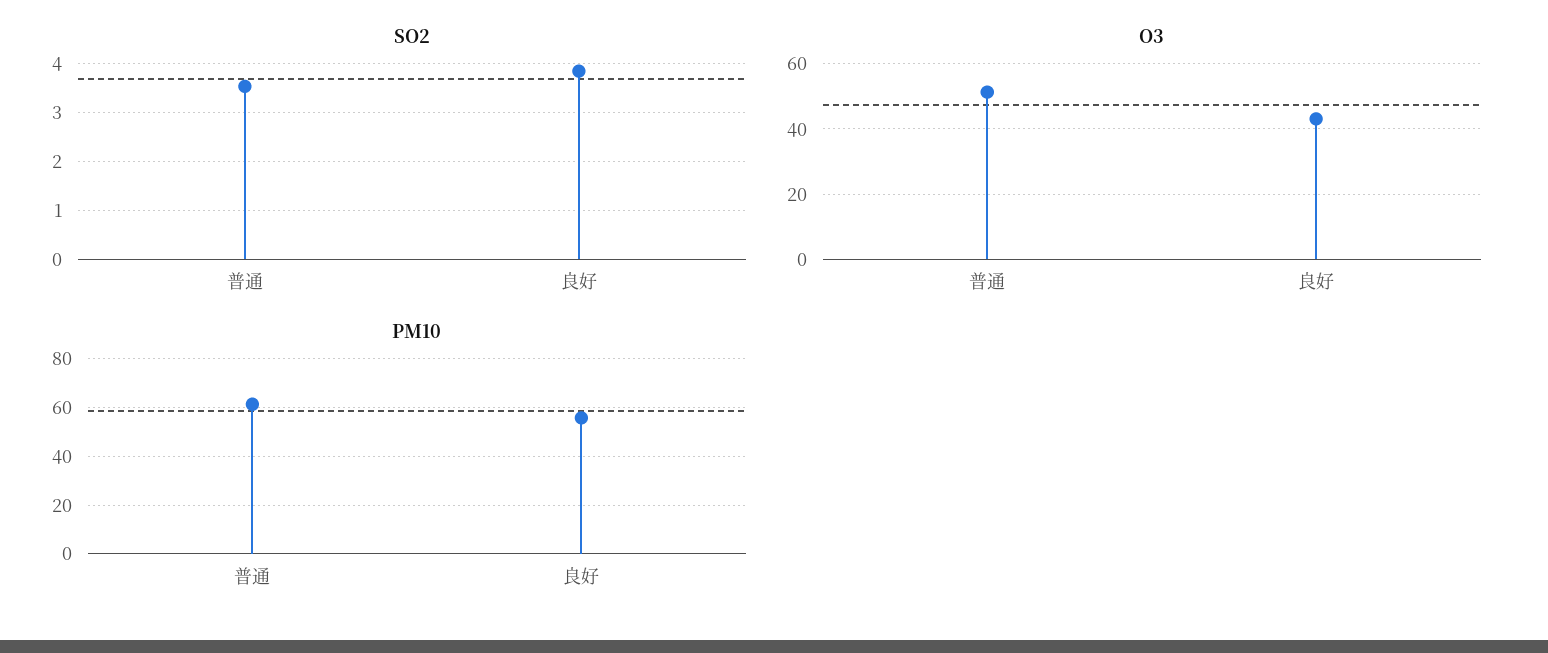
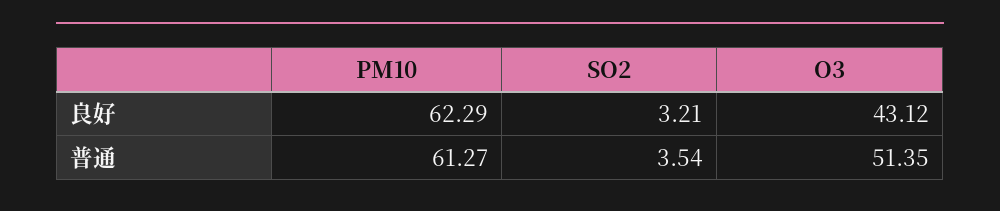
SO2, 良好: 3.8 -> 3.21
PM10, 良好: 55 -> 62.29

